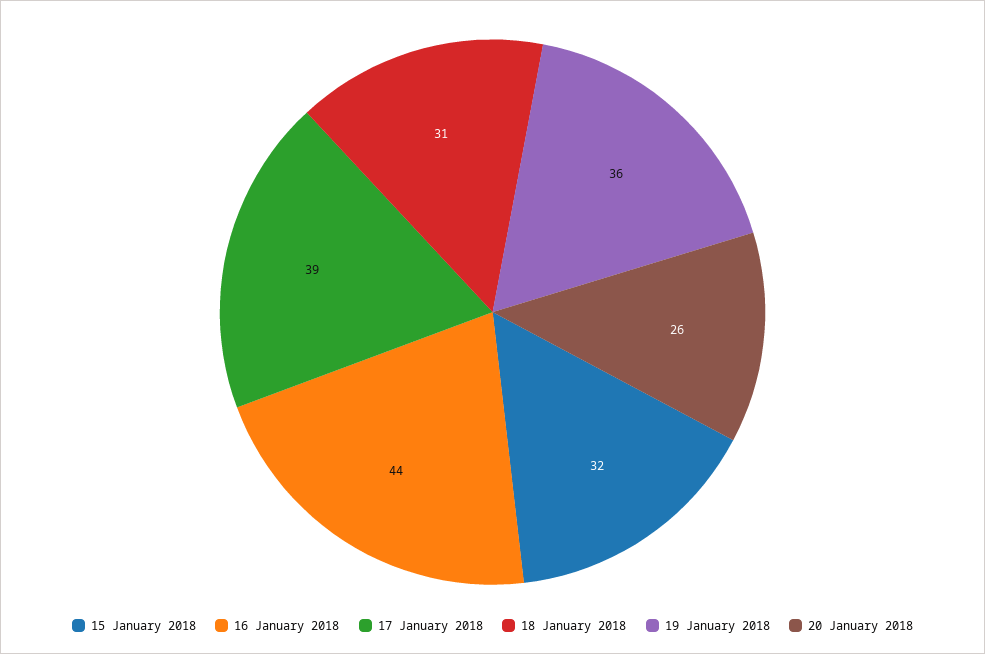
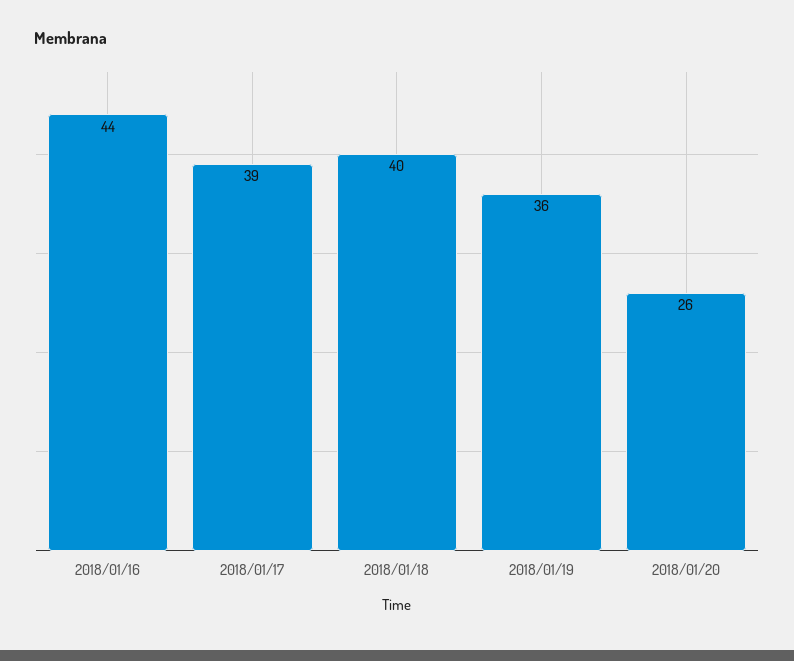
15 January 2018: 32 -> none
18 January 2018: 31 -> 40

